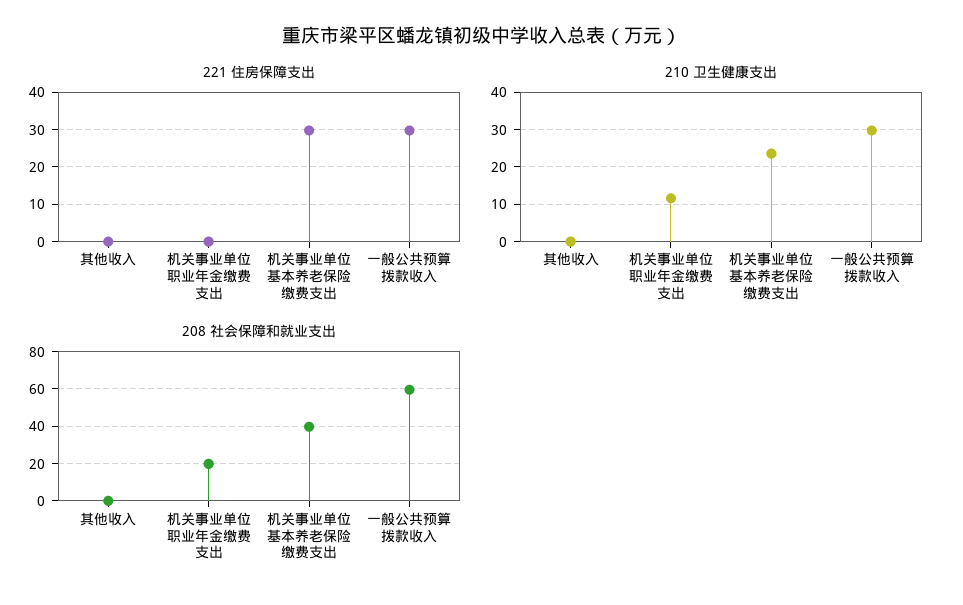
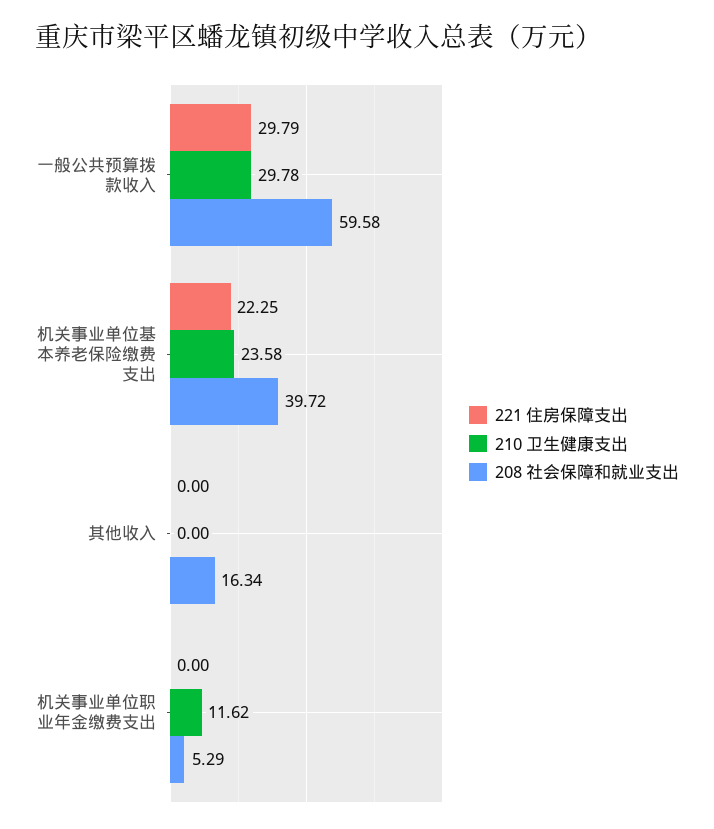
221 住房保障支出, 机关事业单位基本养老保险缴费支出: 30 -> 22.25
208 社会保障和就业支出, 其他收入: 0 -> 16.34
208 社会保障和就业支出, 机关事业单位职业年金缴费支出: 20 -> 5.29

